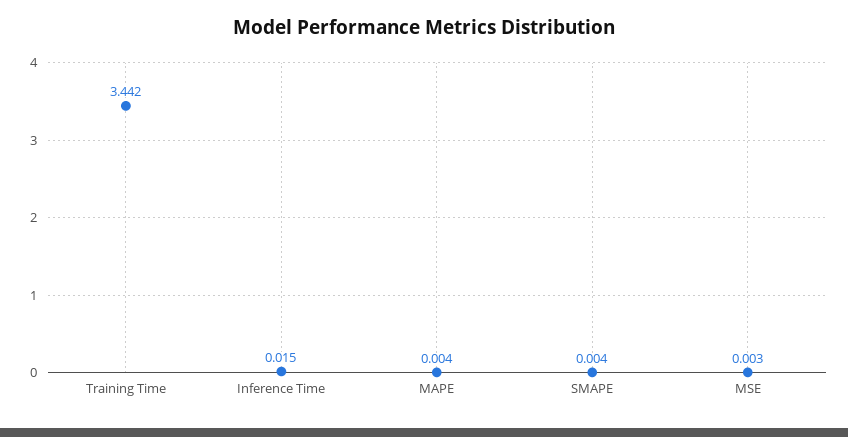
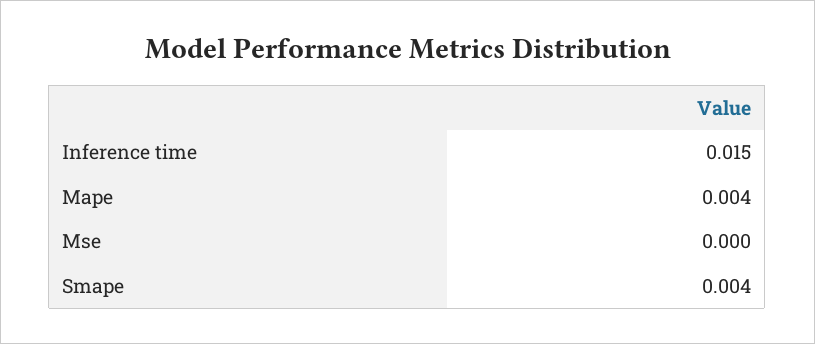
Training Time: 3.442 -> none
MSE: 0.003 -> 0

